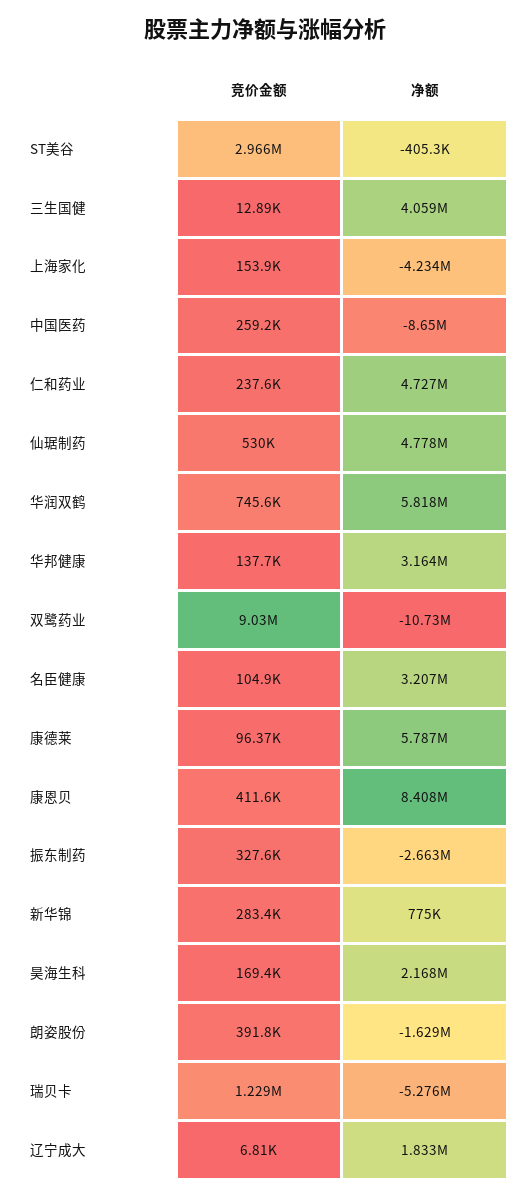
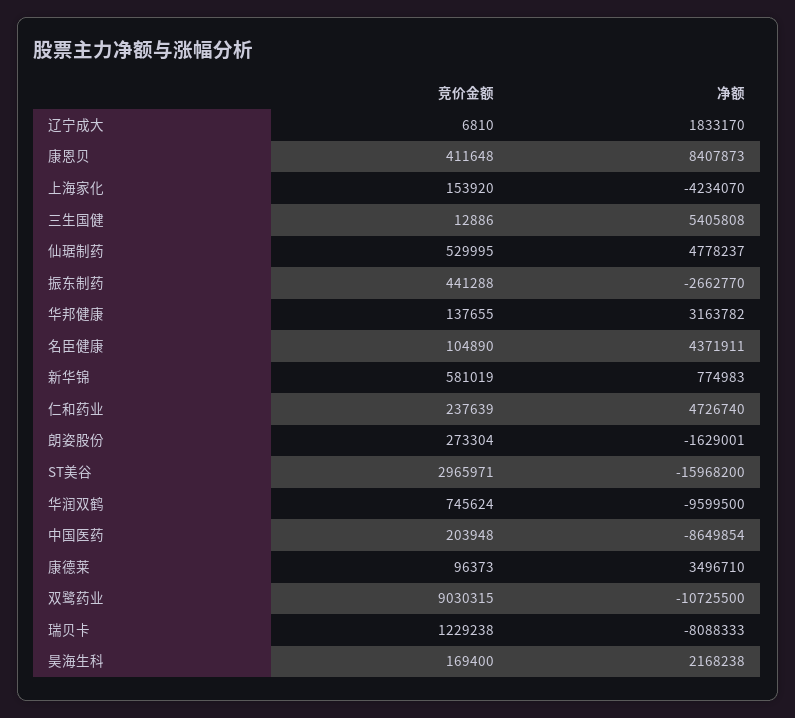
净额, ST美谷: -405300 -> -15968200
净额, 三生国健: 4059000 -> 5405808
竞价金额, 中国医药: 259200 -> 203948
净额, 华润双鹤: 5818000 -> -9599500
净额, 名臣健康: 3207000 -> 4371911
净额, 康德莱: 5787000 -> 3496710
竞价金额, 振东制药: 327600 -> 441288
竞价金额, 新华锦: 283400 -> 581019
竞价金额, 朗姿股份: 391800 -> 273304
净额, 瑞贝卡: -5276000 -> -8088333

